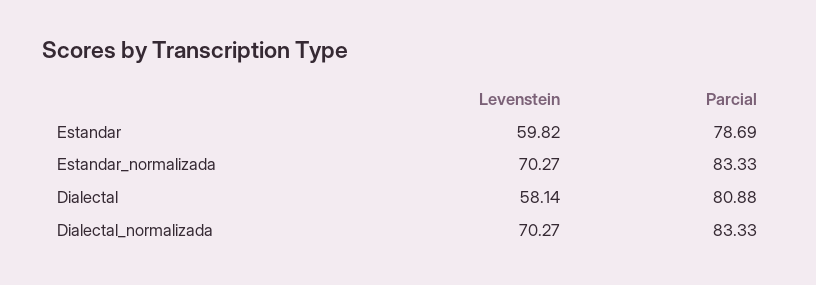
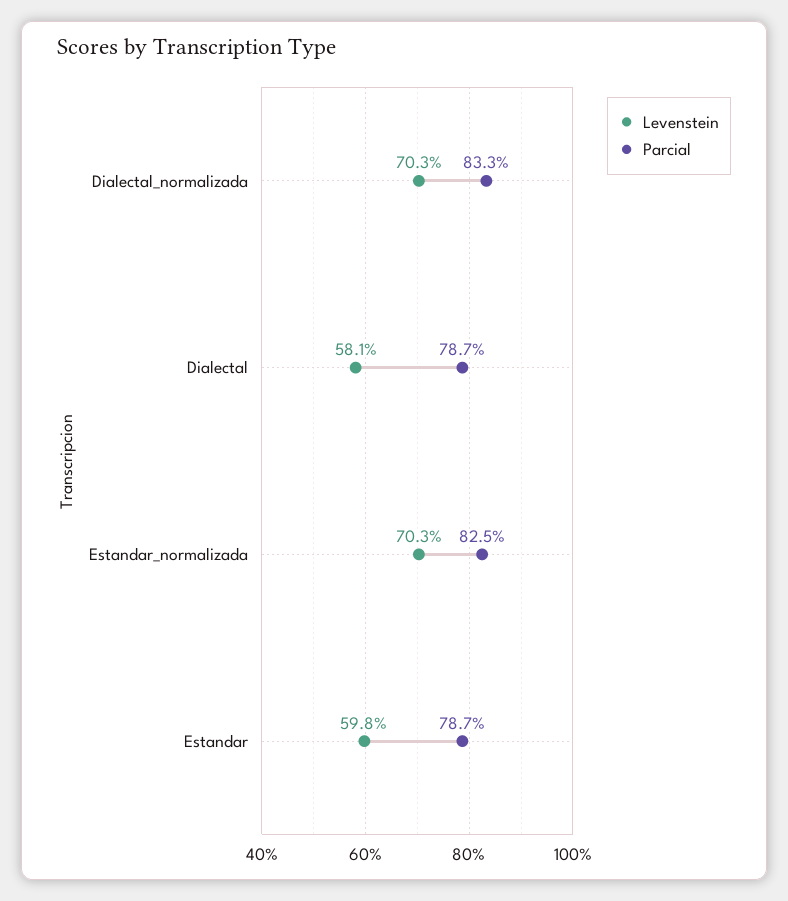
Parcial, Estandar_normalizada: 83.33 -> 82.5
Parcial, Dialectal: 80.88 -> 78.7

